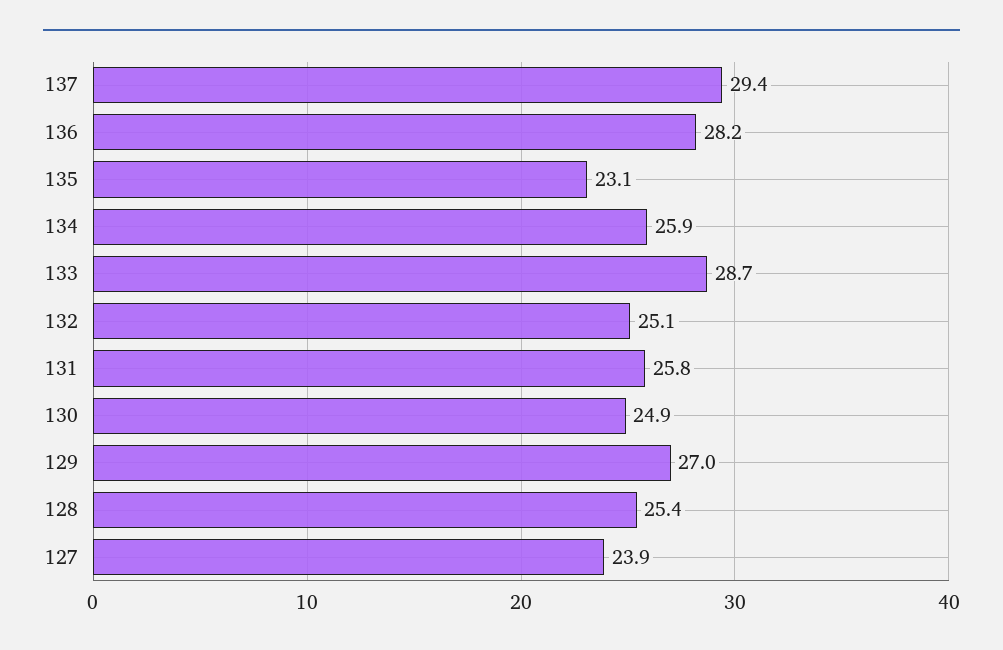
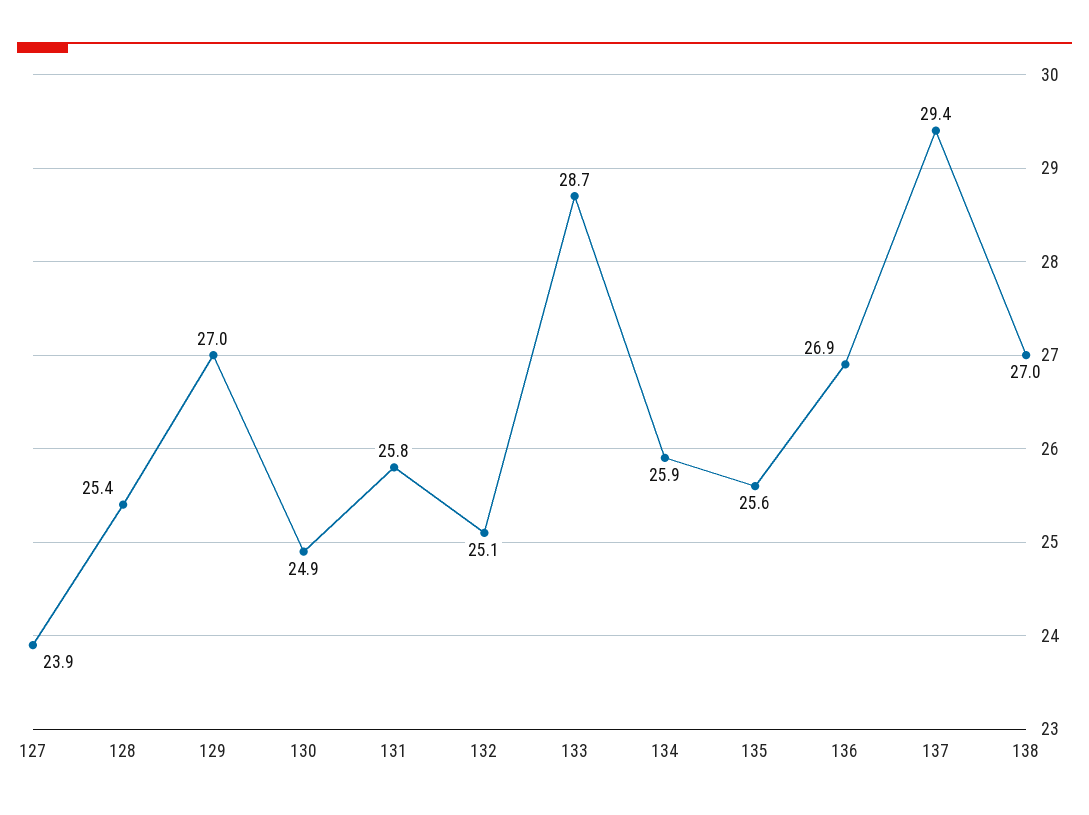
136: 28.2 -> 26.9
135: 23.1 -> 25.6
138: none -> 27

